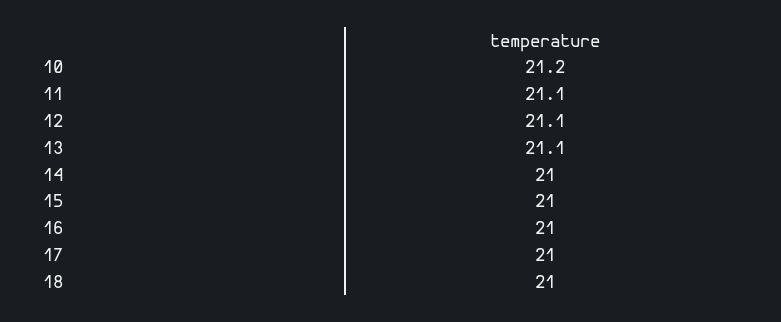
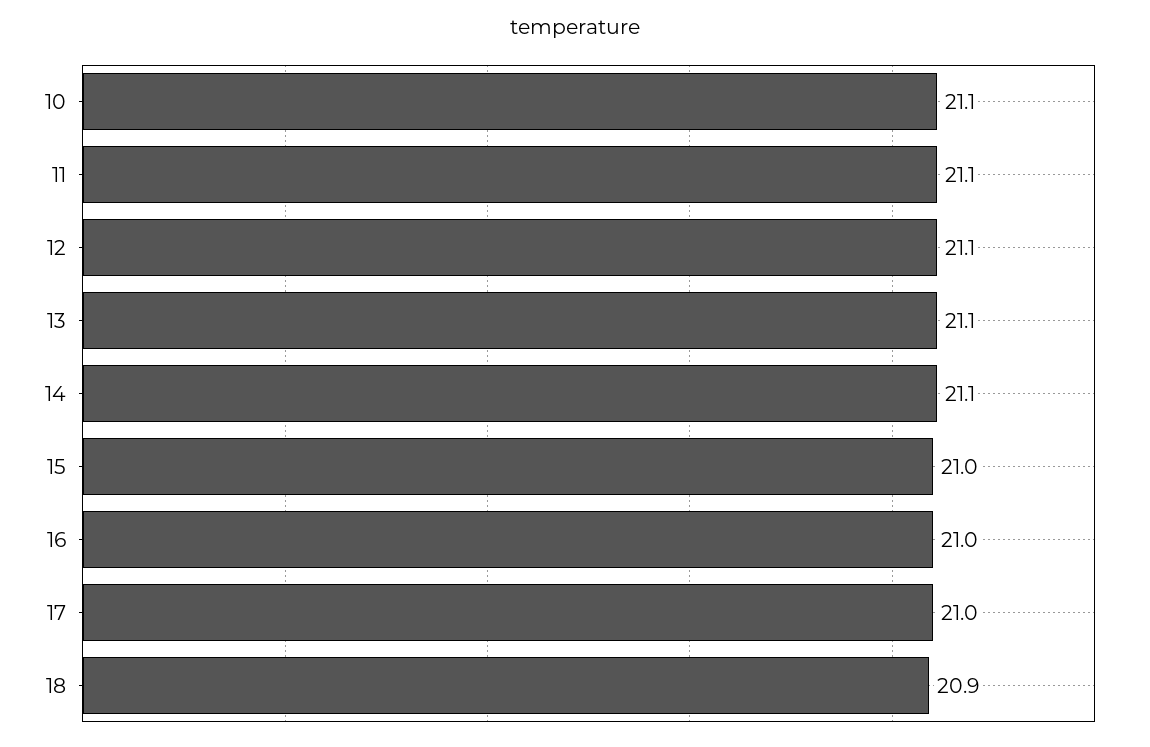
10: 21.2 -> 21.1
14: 21 -> 21.1
18: 21 -> 20.9

